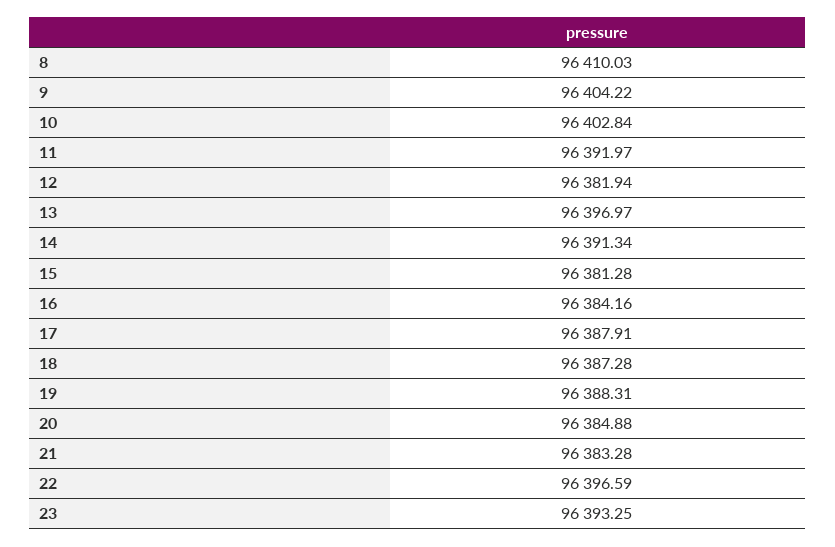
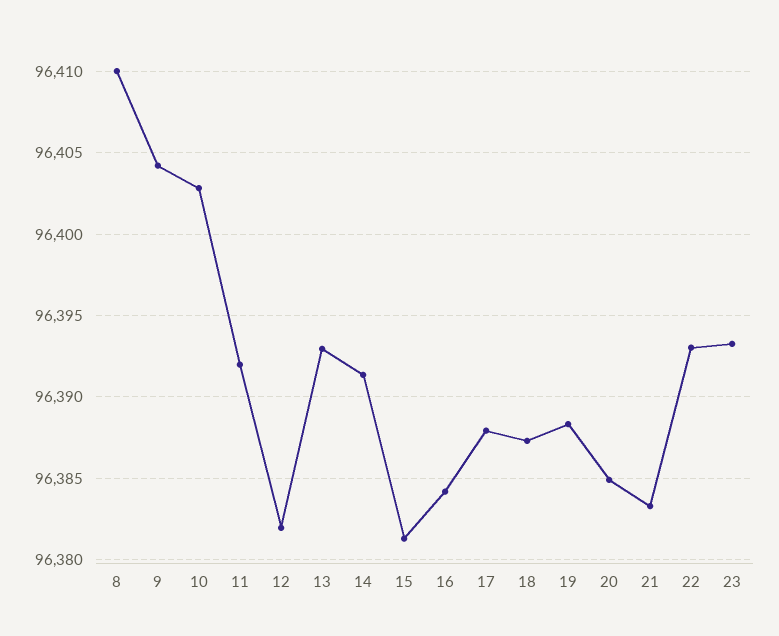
13: 96396.97 -> 96393
22: 96396.59 -> 96393

